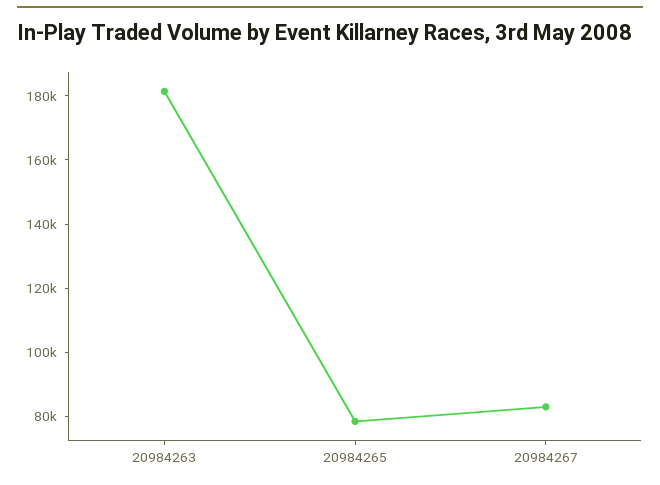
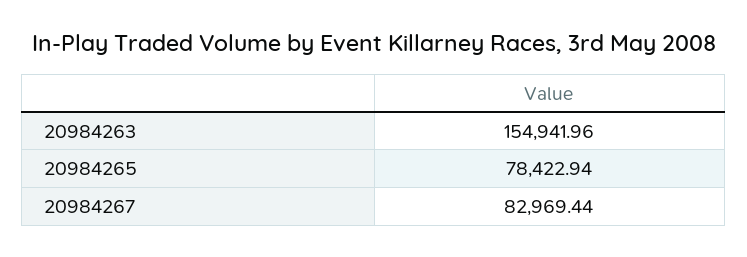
20984263: 180000 -> 154941.96

